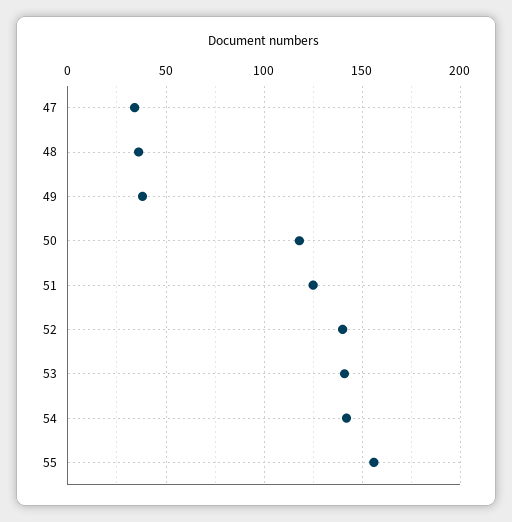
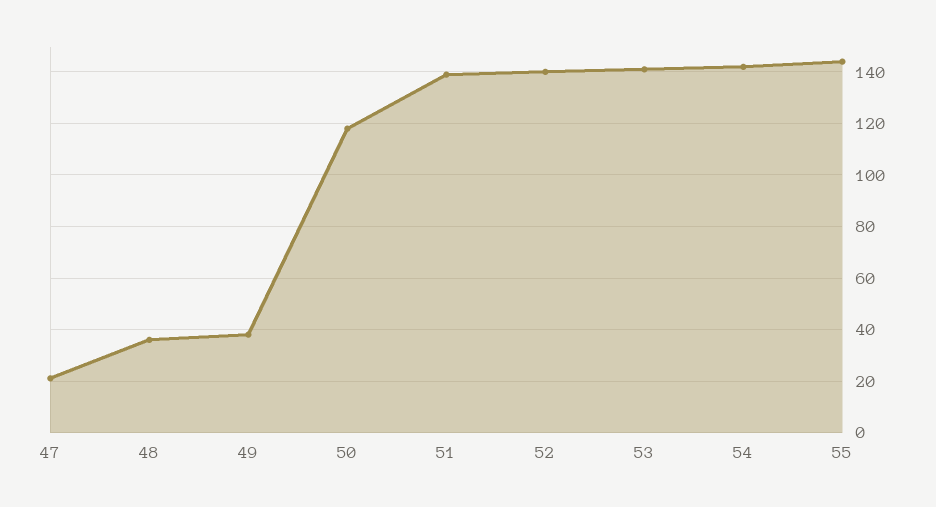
47: 35 -> 20
51: 125 -> 140
55: 155 -> 145

